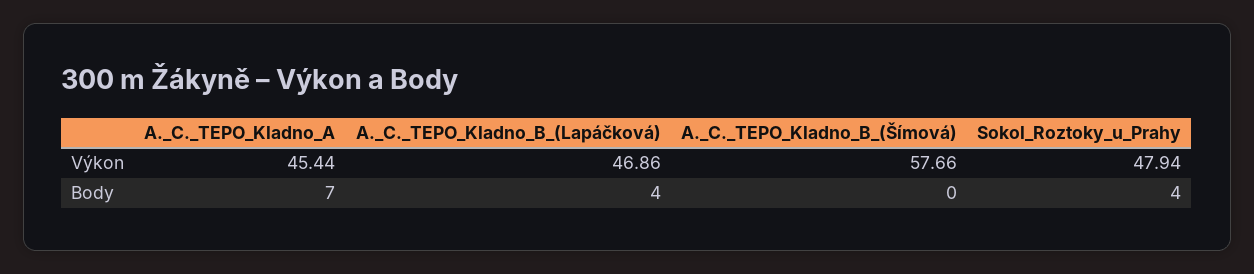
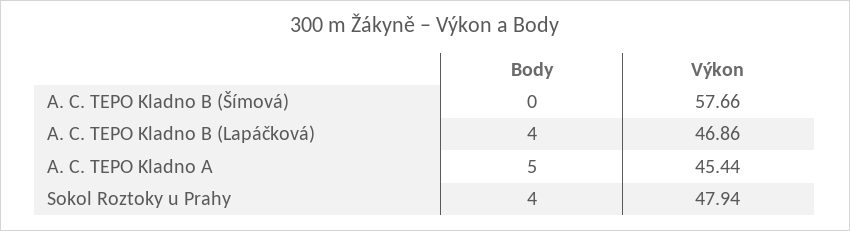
A._C._TEPO_Kladno_A, Body: 7 -> 5

